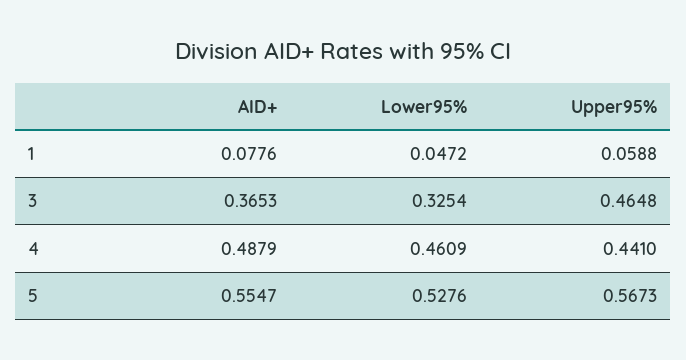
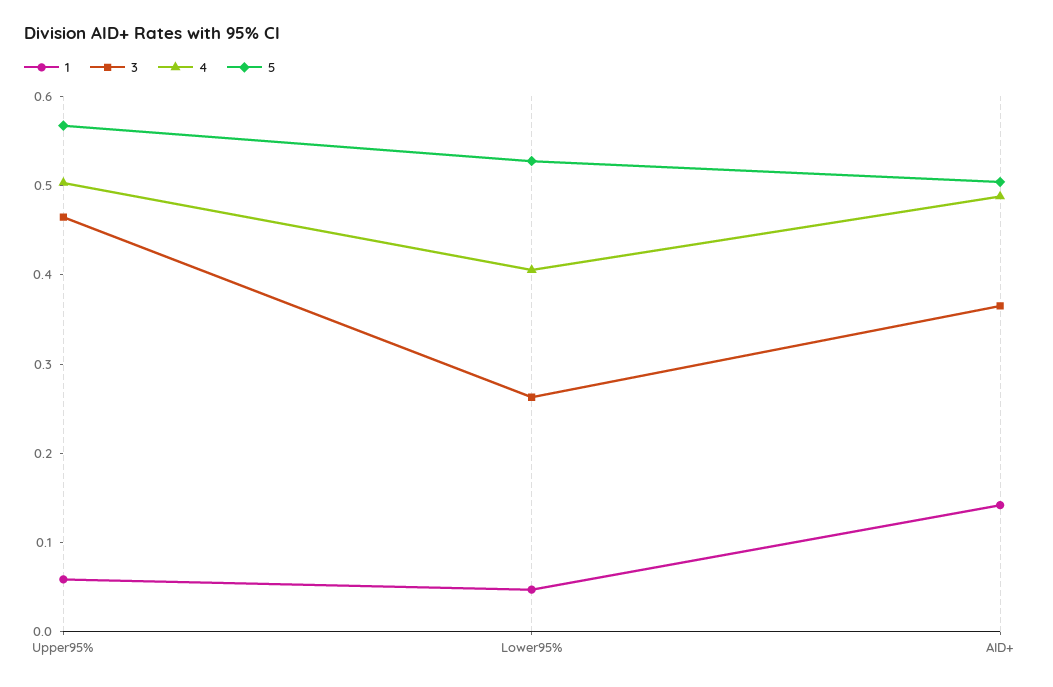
1, AID+: 0.0776 -> 0.14
3, Lower95%: 0.3254 -> 0.26
4, Lower95%: 0.4609 -> 0.4
4, Upper95%: 0.441 -> 0.5
5, AID+: 0.5547 -> 0.5

